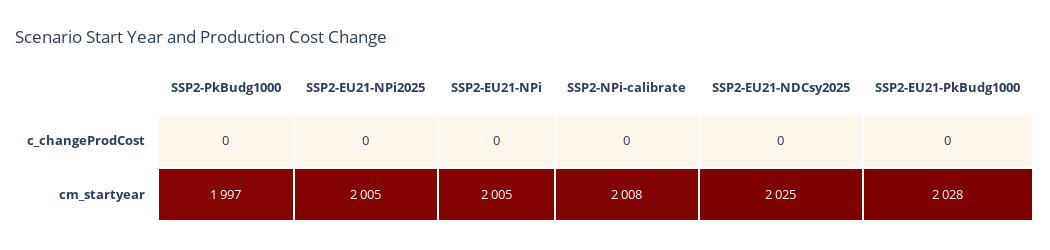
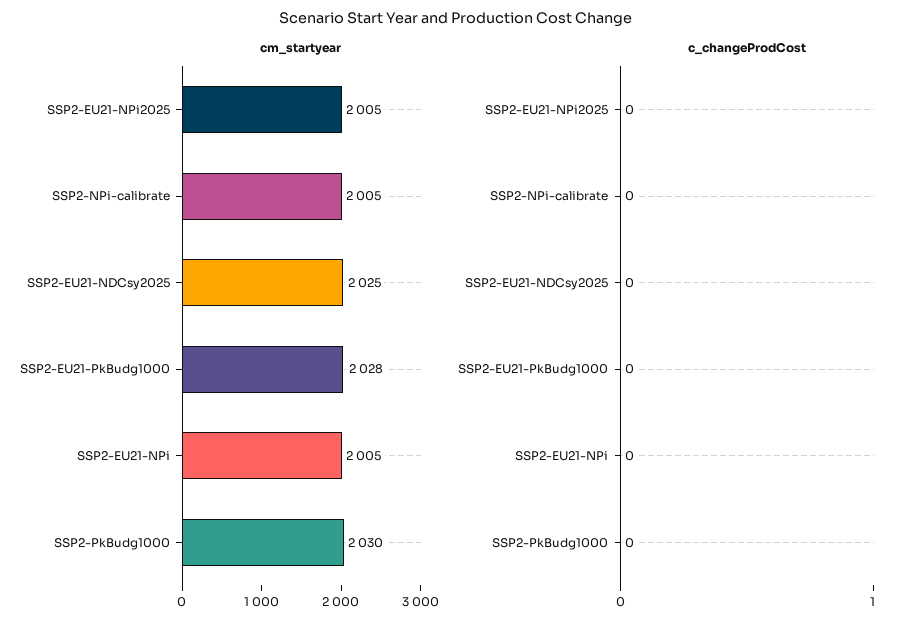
cm_startyear, SSP2-PkBudg1000: 1997 -> 2030
cm_startyear, SSP2-NPi-calibrate: 2008 -> 2005

